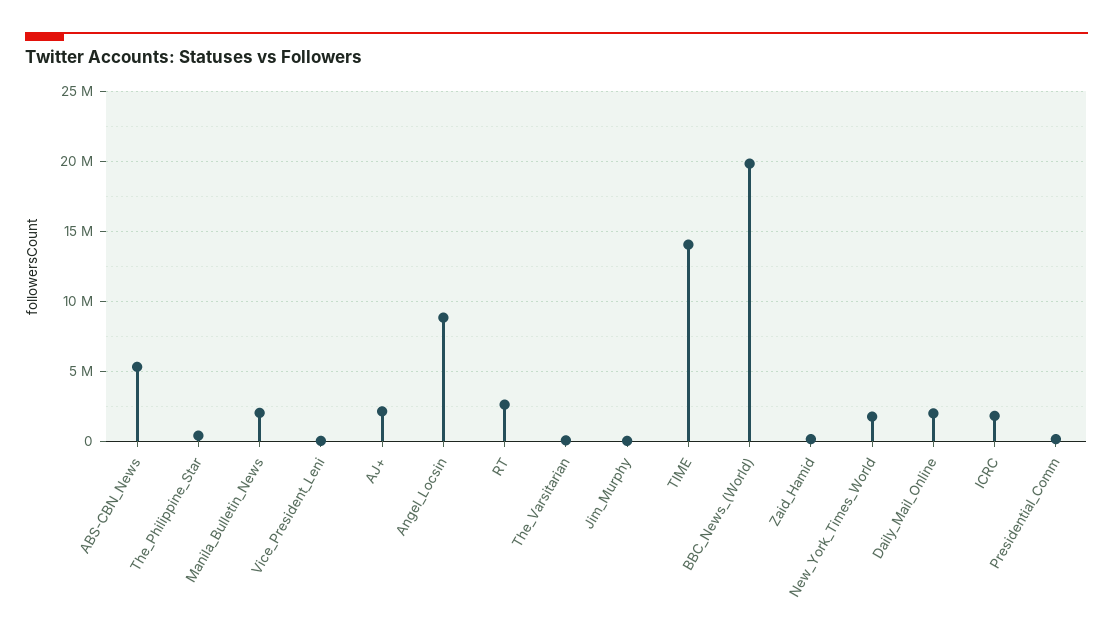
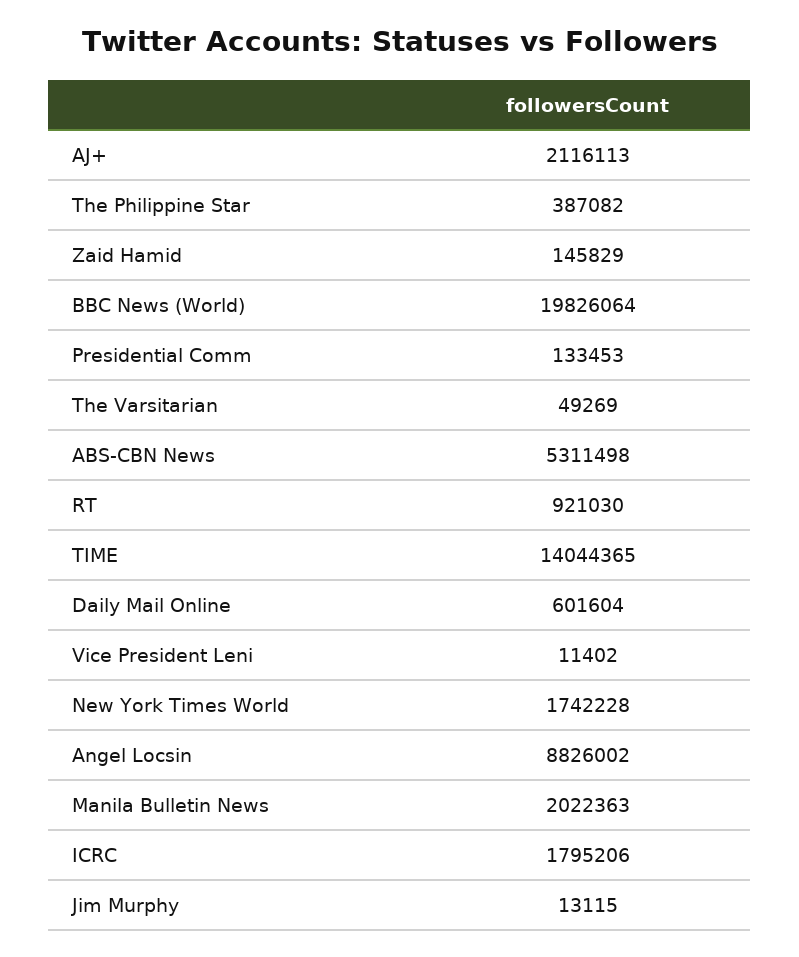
RT: 2500000 -> 921030
Daily_Mail_Online: 2000000 -> 601604

